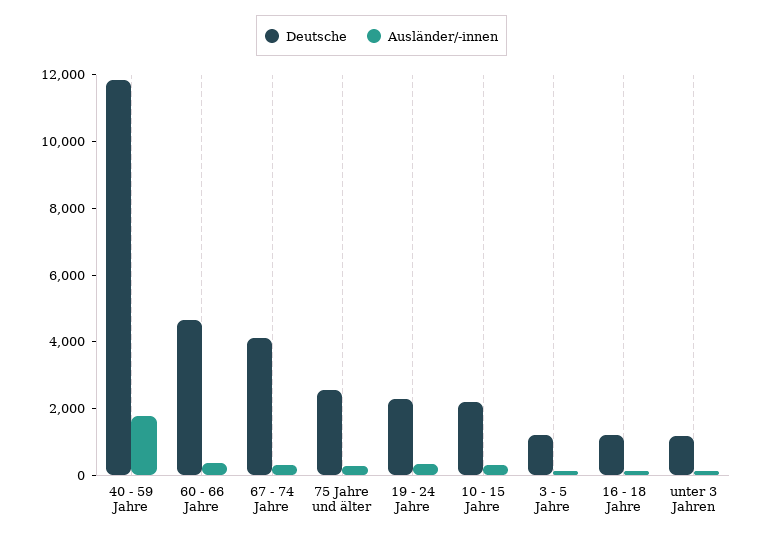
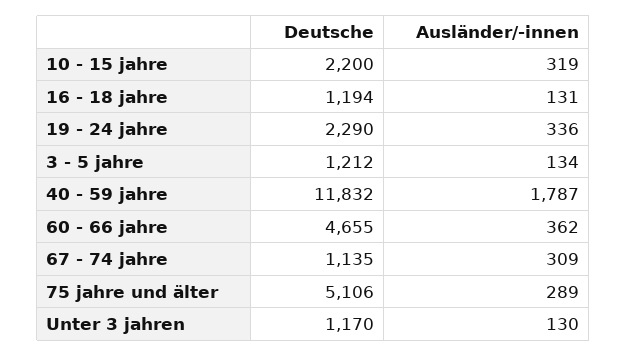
Deutsche, 67 - 74 Jahre: 4000 -> 1135
Deutsche, 75 Jahre und älter: 2500 -> 5106

